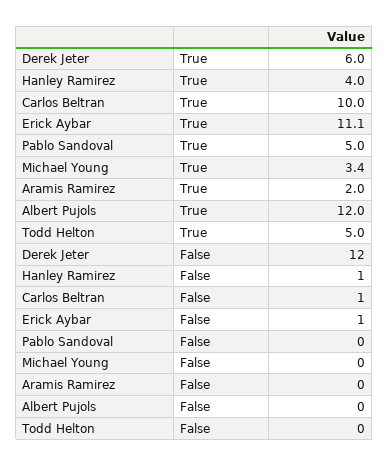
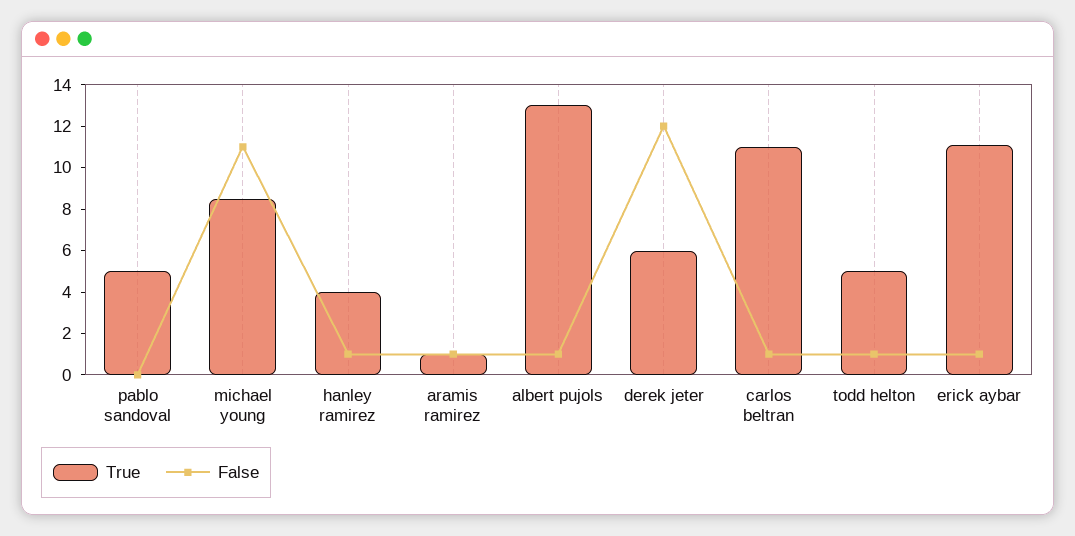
True, Carlos Beltran: 10 -> 11
True, Michael Young: 3.4 -> 8.5
True, Aramis Ramirez: 2 -> 1
True, Albert Pujols: 12 -> 13
False, Michael Young: 0 -> 11
False, Aramis Ramirez: 0 -> 1
False, Albert Pujols: 0 -> 1
False, Todd Helton: 0 -> 1

